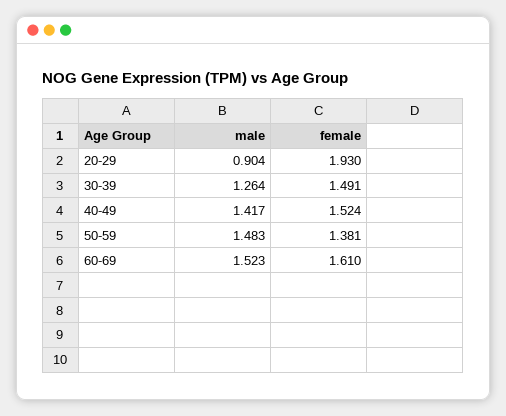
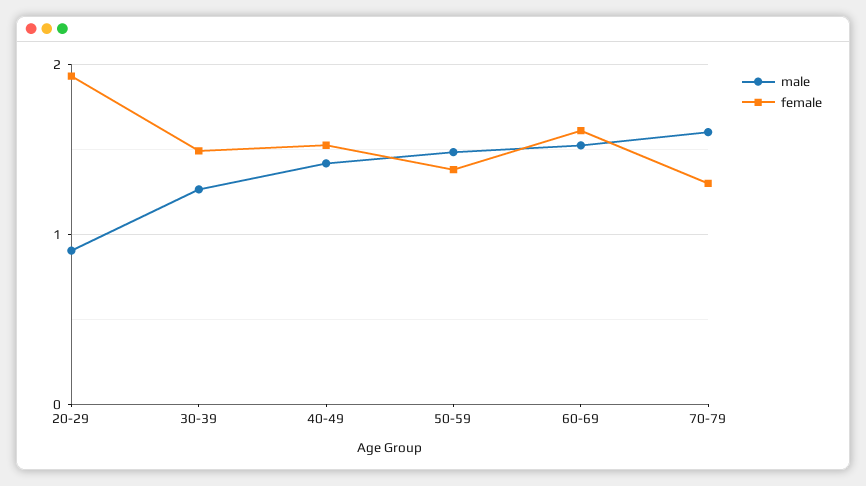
male, 70-79: none -> 1.6
female, 70-79: none -> 1.3

